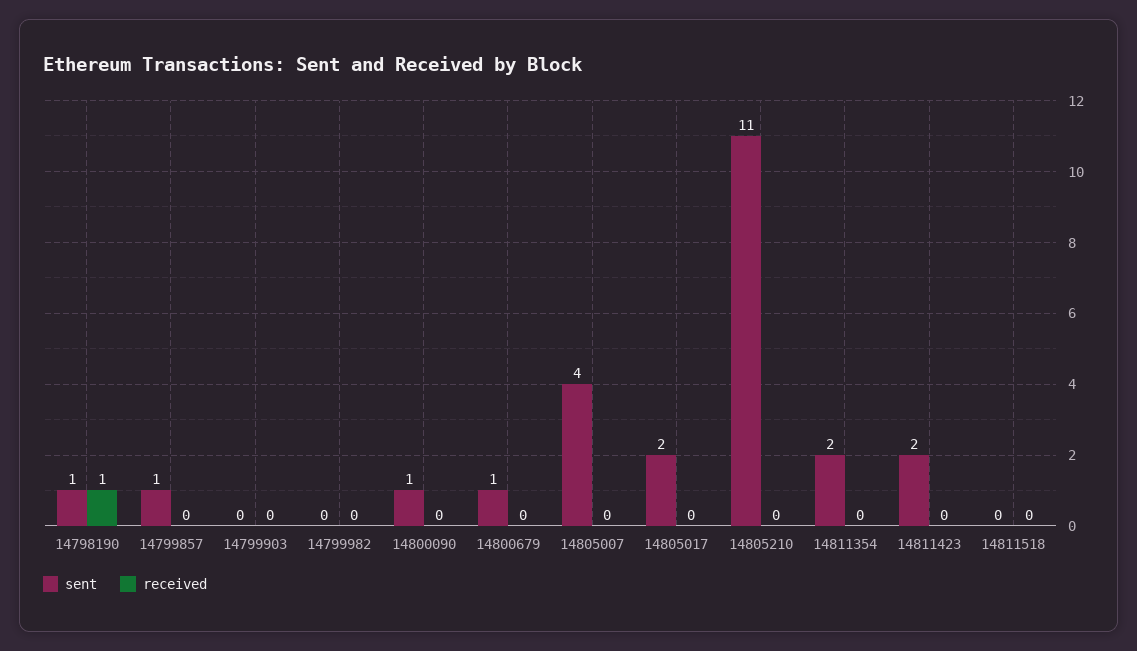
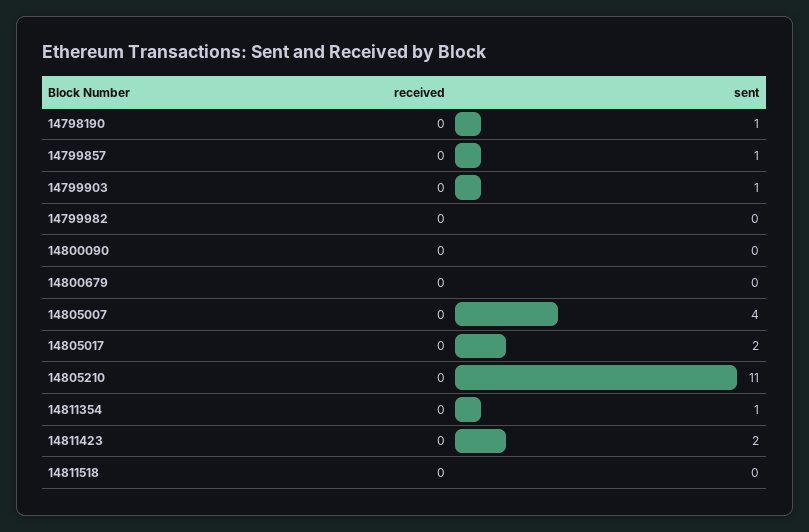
received, 14798190: 1 -> 0
sent, 14799903: 0 -> 1
sent, 14800090: 1 -> 0
sent, 14800679: 1 -> 0
sent, 14811354: 2 -> 1

